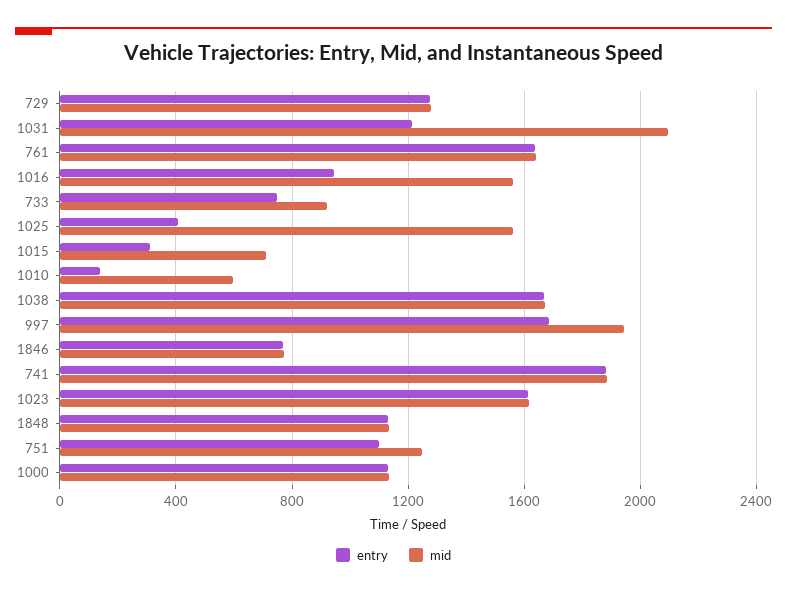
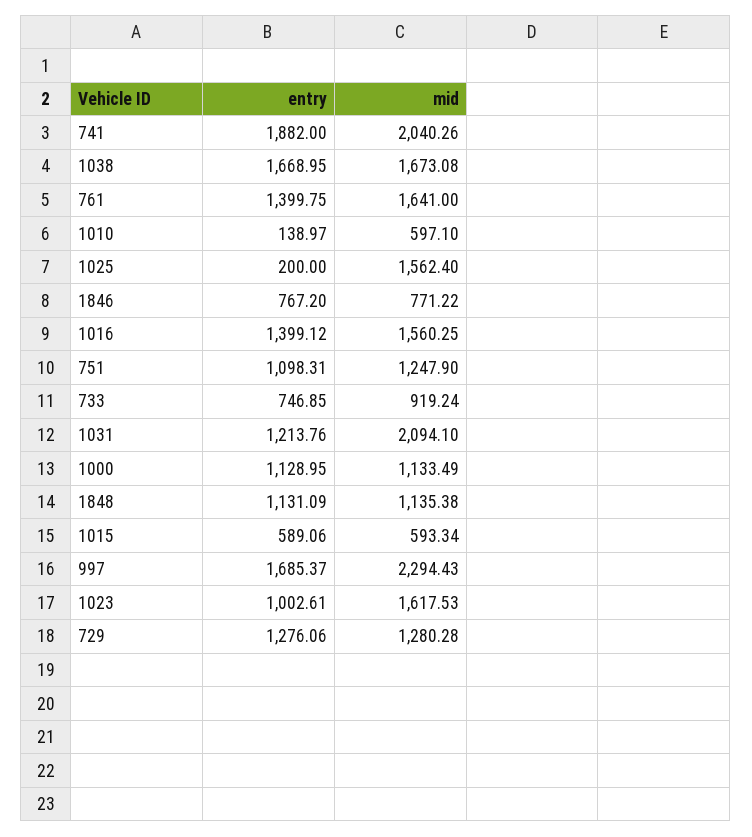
entry, 761: 1650 -> 1399.75
entry, 1016: 950 -> 1399.12
entry, 1025: 400 -> 200
entry, 1015: 300 -> 589.06
mid, 1015: 700 -> 593.34
mid, 997: 1950 -> 2294.43
mid, 741: 1900 -> 2040.26
entry, 1023: 1600 -> 1002.61

